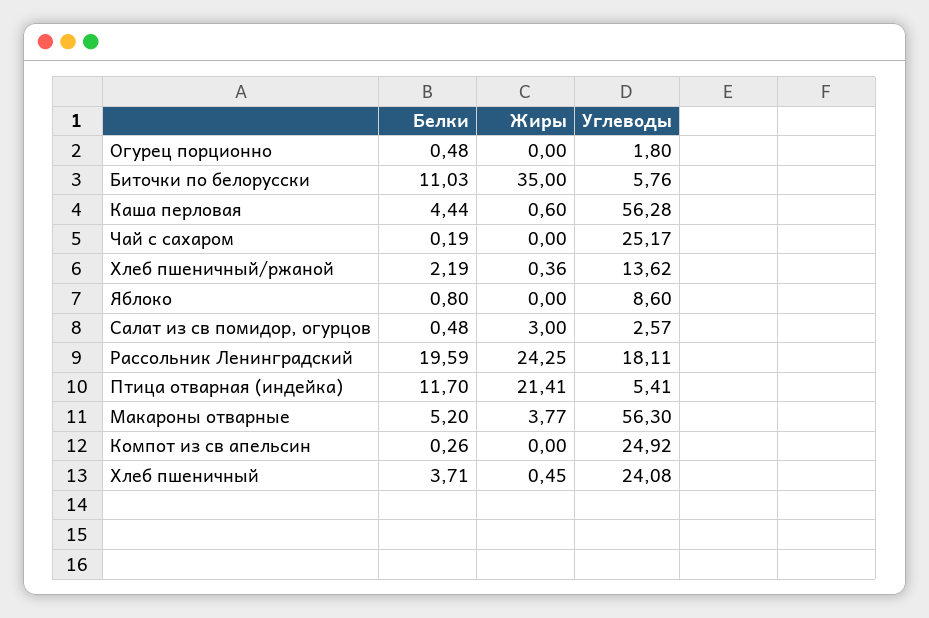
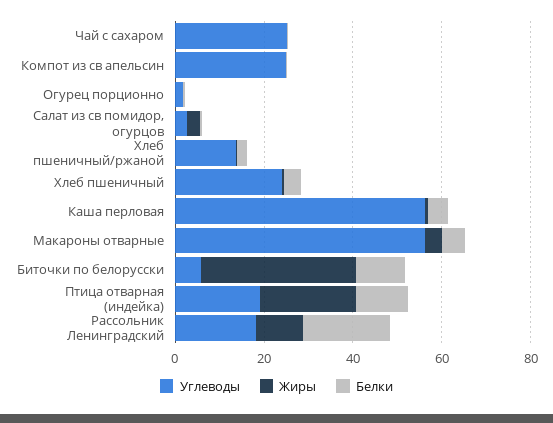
Белки, Яблоко: 0.8 -> none
Жиры, Яблоко: 0 -> none
Углеводы, Яблоко: 8.6 -> none
Жиры, Рассольник Ленинградский: 24.25 -> 10
Углеводы, Птица отварная (индейка): 5.41 -> 20

